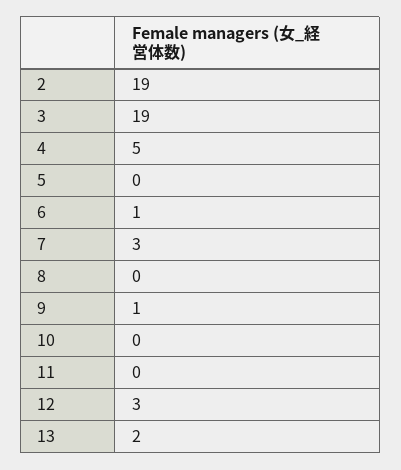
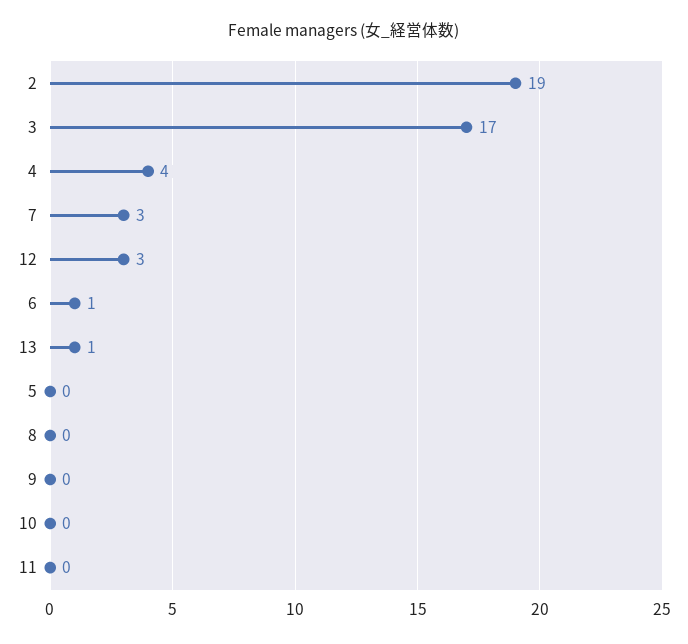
3: 19 -> 17
4: 5 -> 4
9: 1 -> 0
13: 2 -> 1

